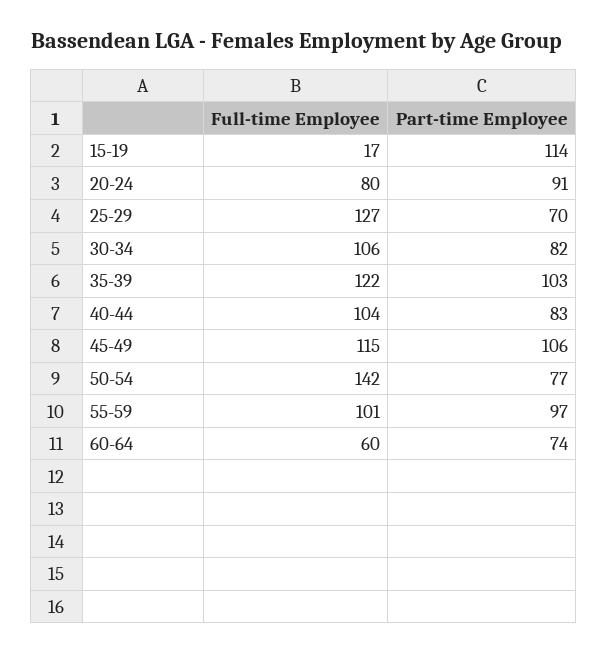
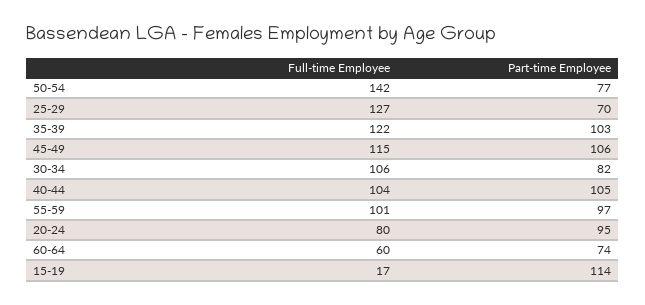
Part-time Employee, 20-24: 91 -> 95
Part-time Employee, 40-44: 83 -> 105

